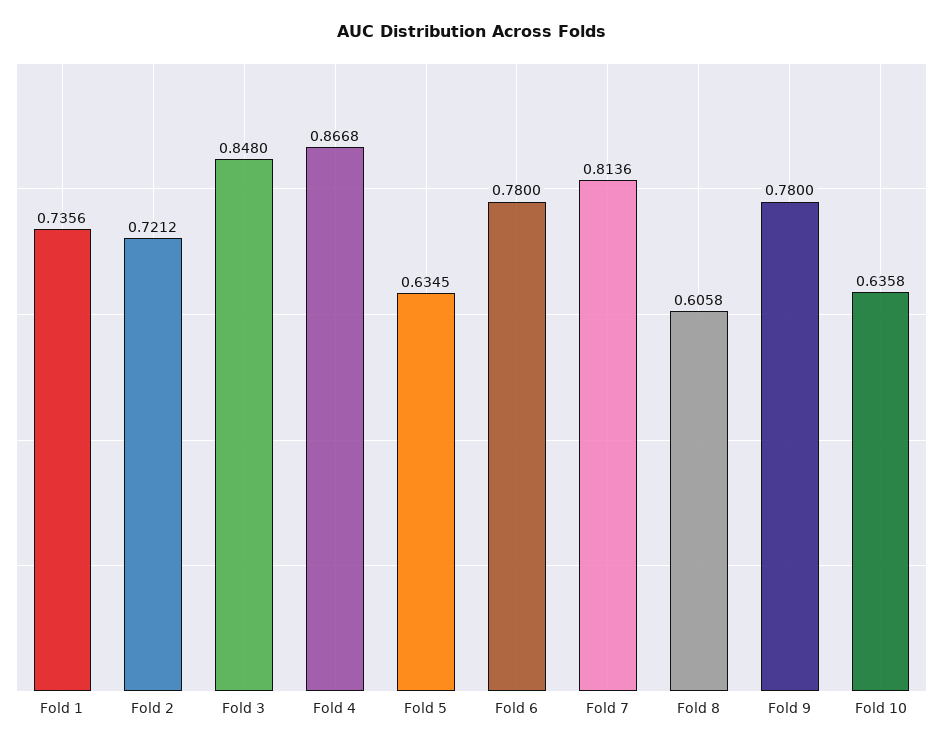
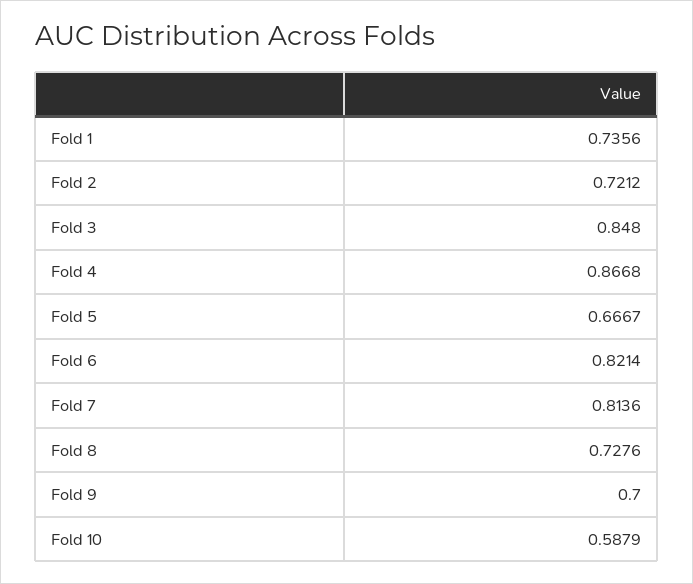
Fold 5: 0.6345 -> 0.6667
Fold 6: 0.78 -> 0.8214
Fold 8: 0.6058 -> 0.7276
Fold 9: 0.78 -> 0.7
Fold 10: 0.6358 -> 0.5879

